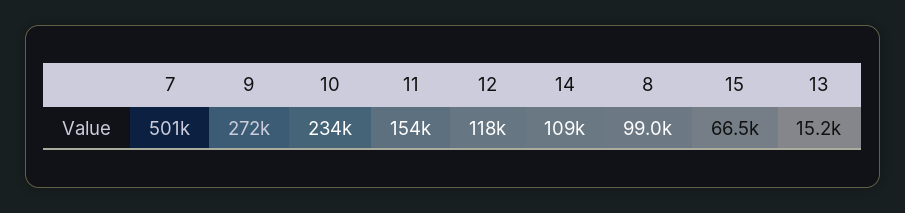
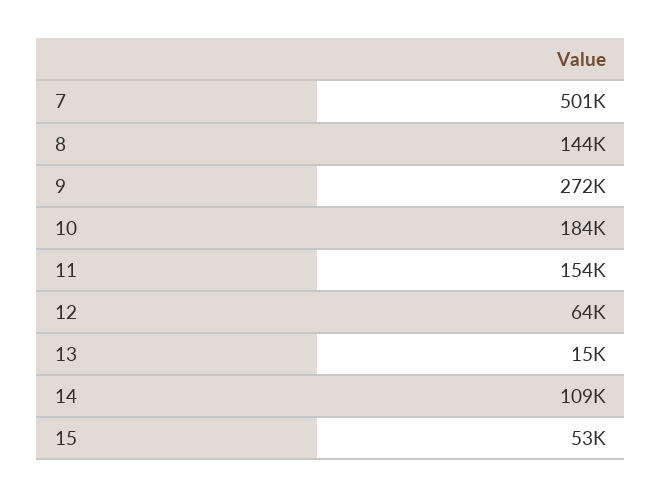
10: 234000 -> 184000
12: 118000 -> 64000
8: 99000 -> 144000
15: 66500 -> 53000

